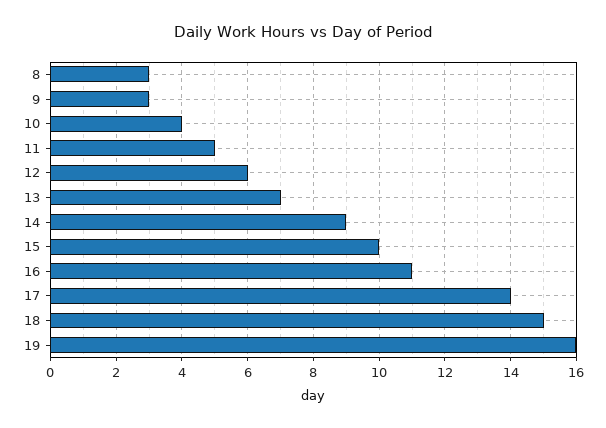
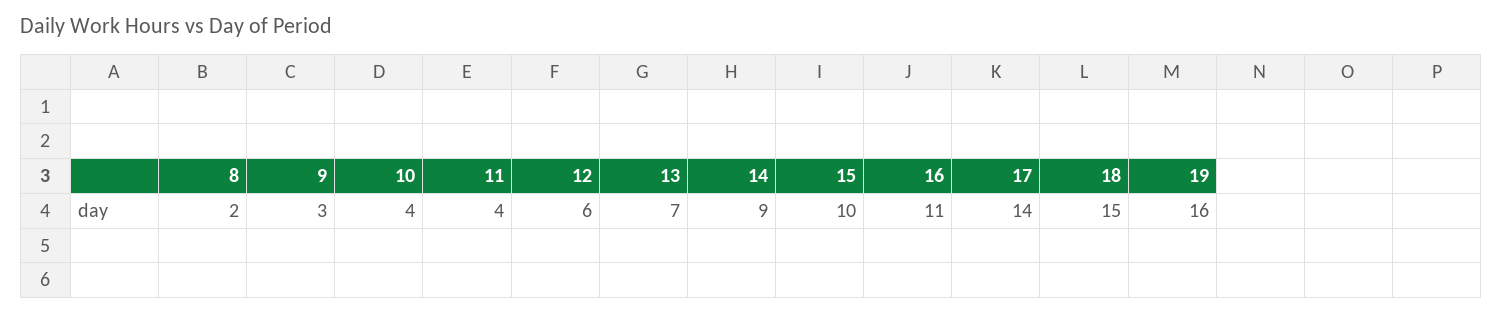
8: 3 -> 2
11: 5 -> 4

